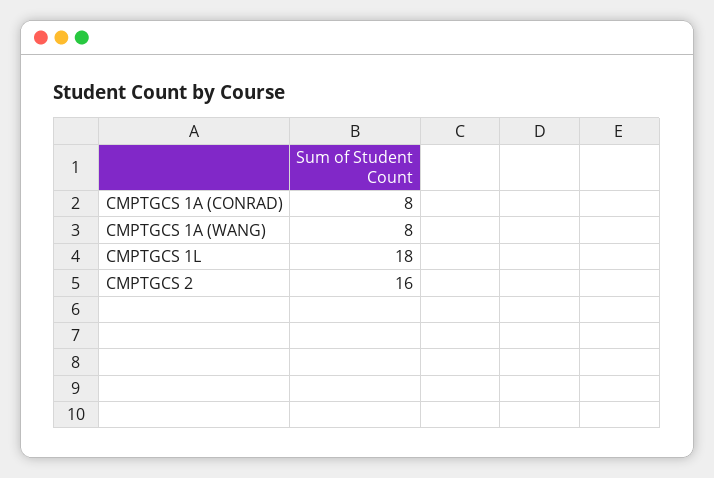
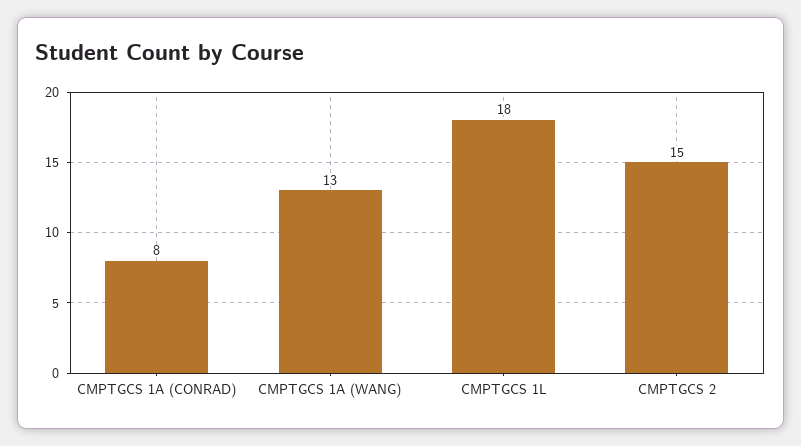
CMPTGCS 1A (WANG): 8 -> 13
CMPTGCS 2: 16 -> 15

